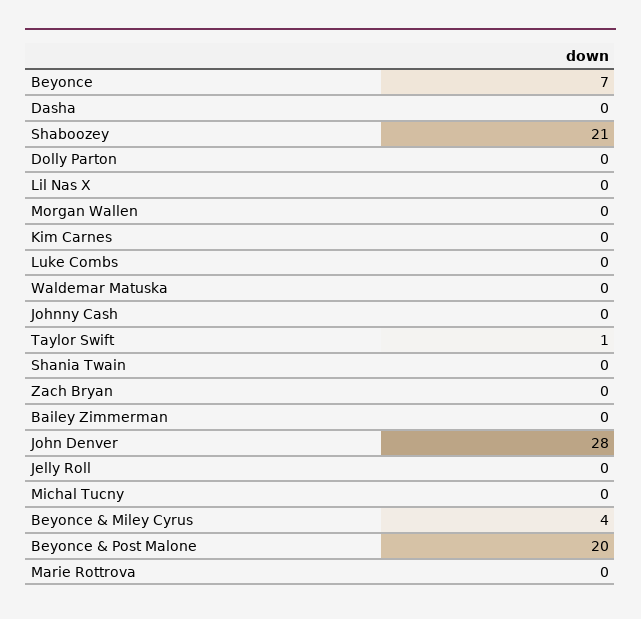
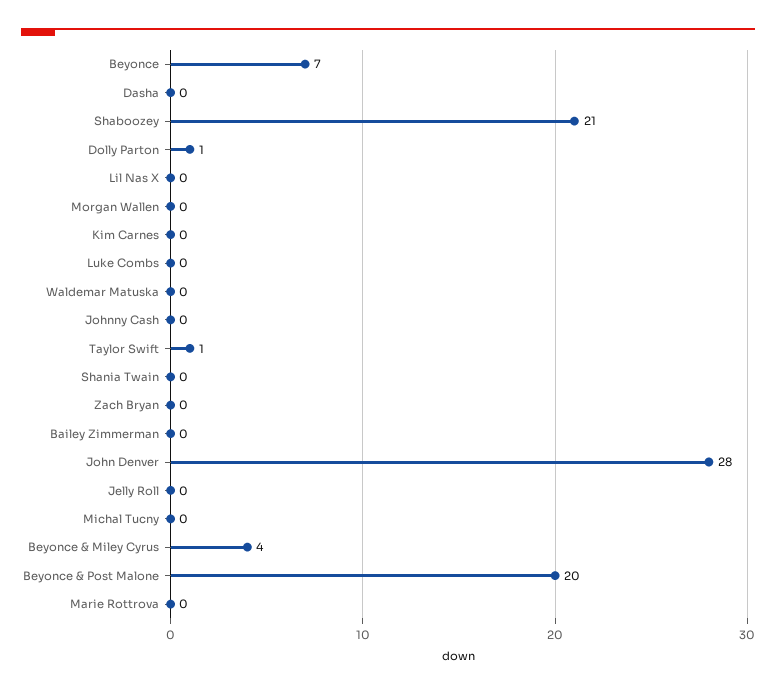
Dolly Parton: 0 -> 1

